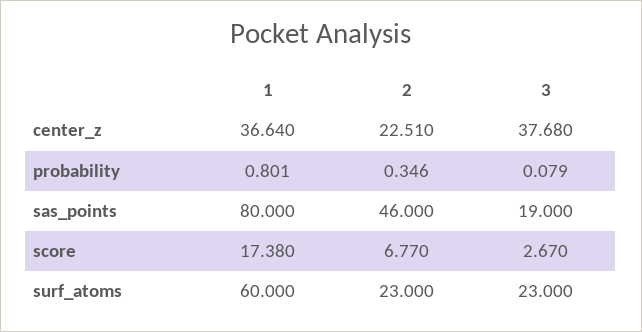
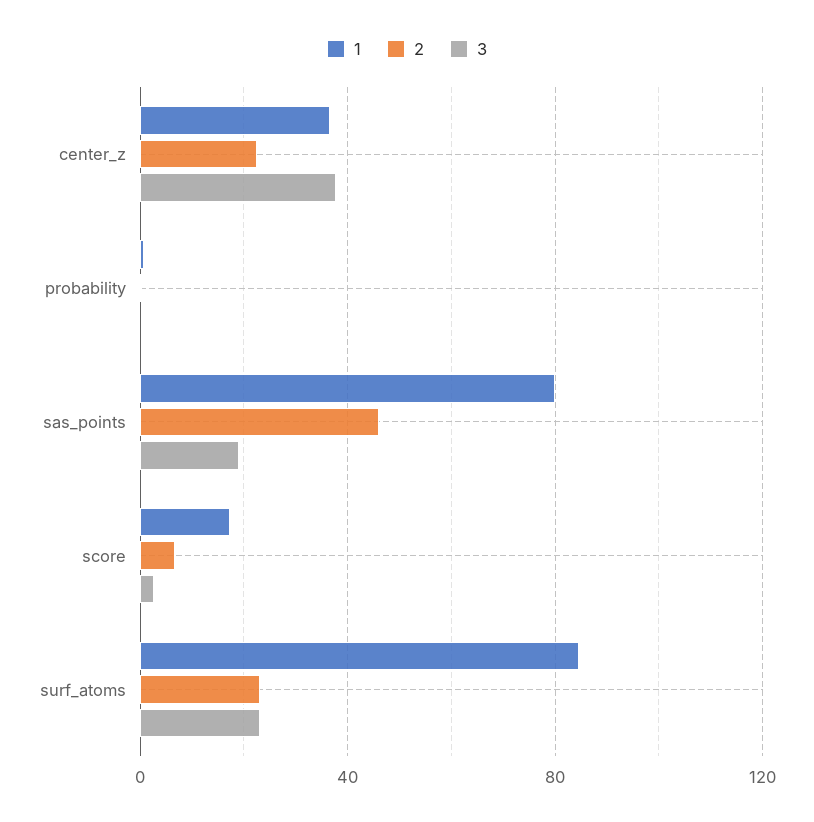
1, surf_atoms: 60 -> 85

